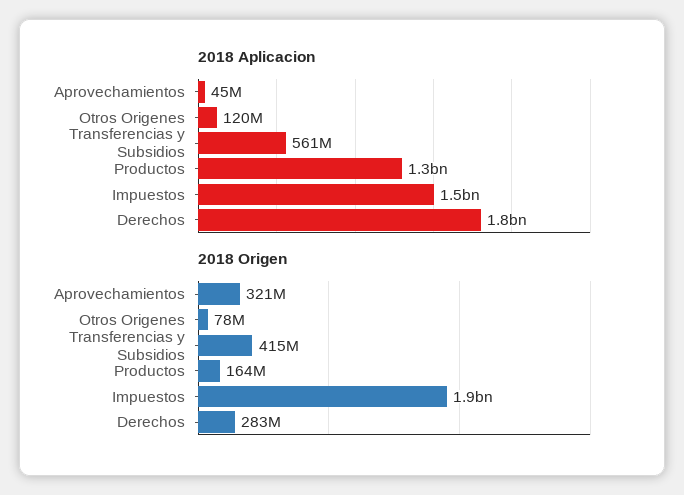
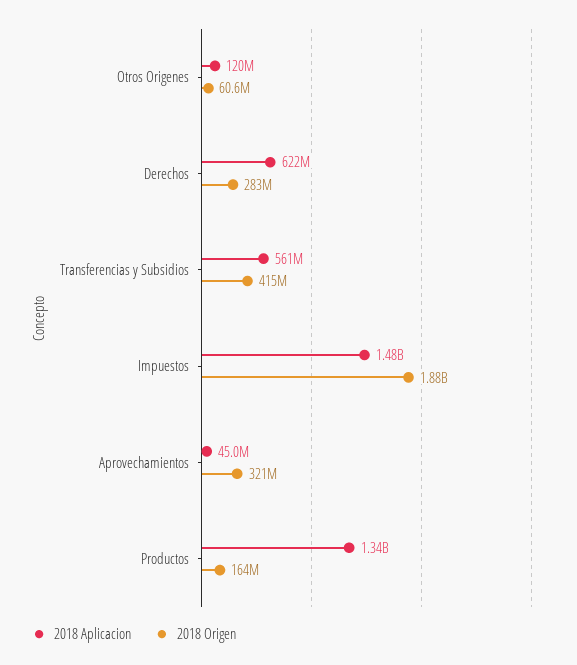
2018 Aplicacion, Derechos: 1800000000 -> 622000000
2018 Origen, Otros Origenes: 78000000 -> 60600000

